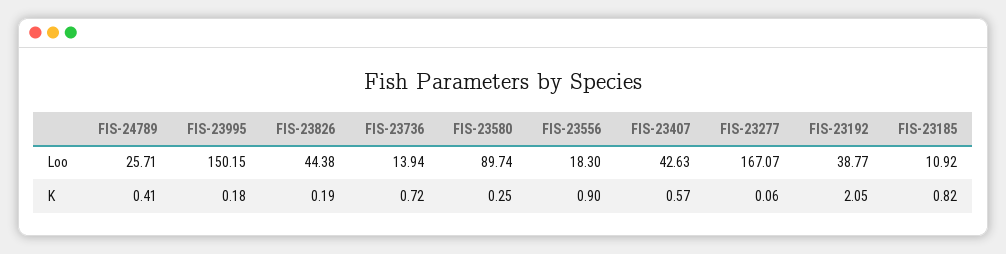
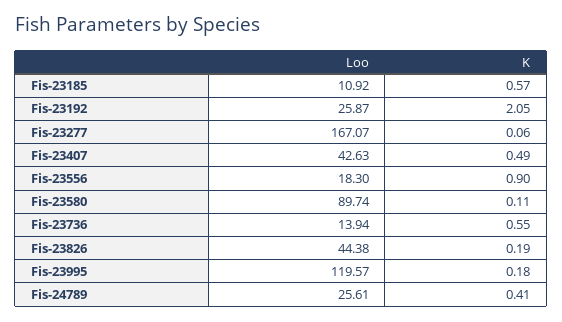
FIS-24789, Loo: 25.71 -> 25.61
FIS-23995, Loo: 150.15 -> 119.57
FIS-23192, Loo: 38.77 -> 25.87
FIS-23736, K: 0.72 -> 0.55
FIS-23580, K: 0.25 -> 0.11
FIS-23407, K: 0.57 -> 0.49
FIS-23185, K: 0.82 -> 0.57

